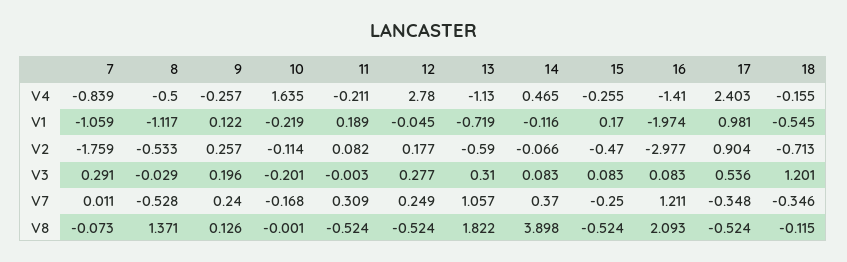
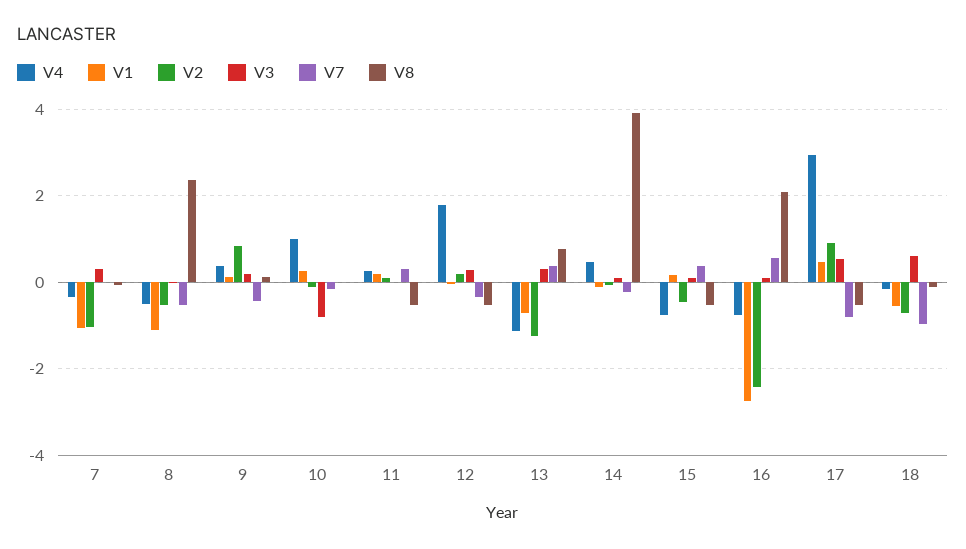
V4, 7: -0.839 -> -0.4
V4, 9: -0.257 -> 0.4
V4, 10: 1.635 -> 1
V4, 11: -0.211 -> 0.2
V4, 12: 2.78 -> 1.8
V4, 15: -0.255 -> -0.8
V4, 16: -1.41 -> -0.8
V4, 17: 2.403 -> 3
V1, 10: -0.219 -> 0.2
V1, 16: -1.974 -> -2.8
V1, 17: 0.981 -> 0.4
V2, 7: -1.759 -> -1
V2, 9: 0.257 -> 0.8
V2, 13: -0.59 -> -1.2
V2, 16: -2.977 -> -2.4
V3, 10: -0.201 -> -0.8
V3, 18: 1.201 -> 0.6
V7, 9: 0.24 -> -0.4
V7, 12: 0.249 -> -0.4
V7, 13: 1.057 -> 0.4
V7, 14: 0.37 -> -0.2
V7, 15: -0.25 -> 0.4
V7, 16: 1.211 -> 0.6
V7, 17: -0.348 -> -0.8
V7, 18: -0.346 -> -1
V8, 8: 1.371 -> 2.4
V8, 13: 1.822 -> 0.8

